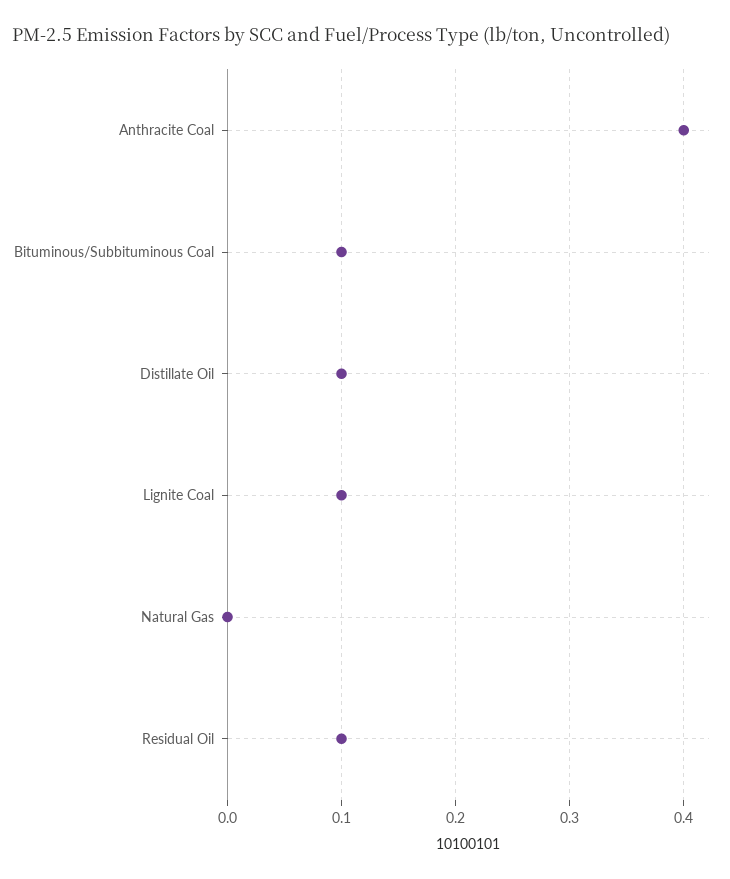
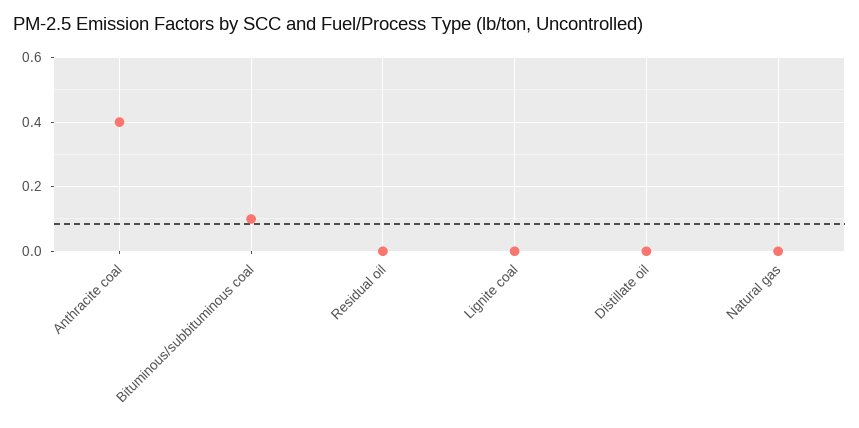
Distillate Oil: 0.1 -> 0
Lignite Coal: 0.1 -> 0
Residual Oil: 0.1 -> 0

